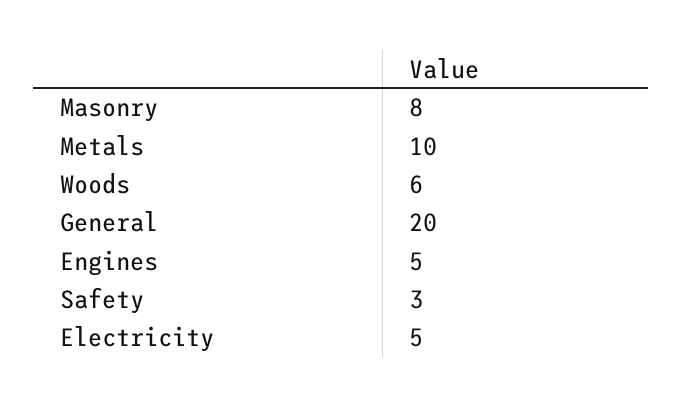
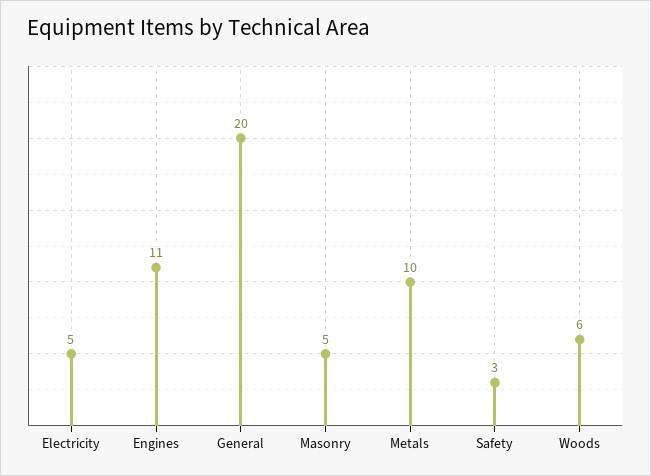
Masonry: 8 -> 5
Engines: 5 -> 11

